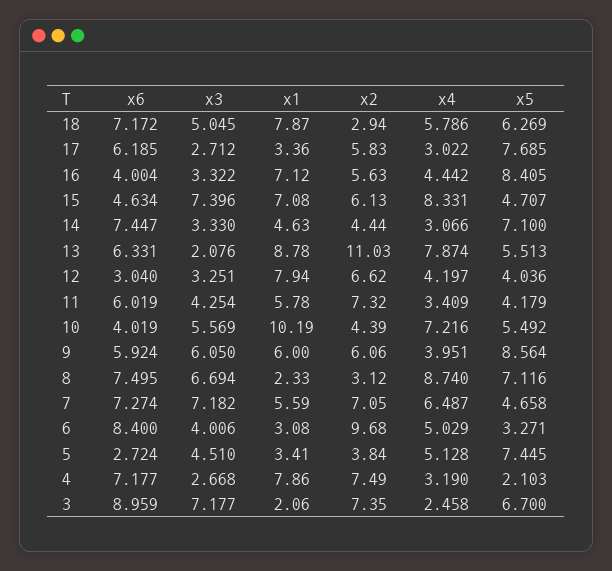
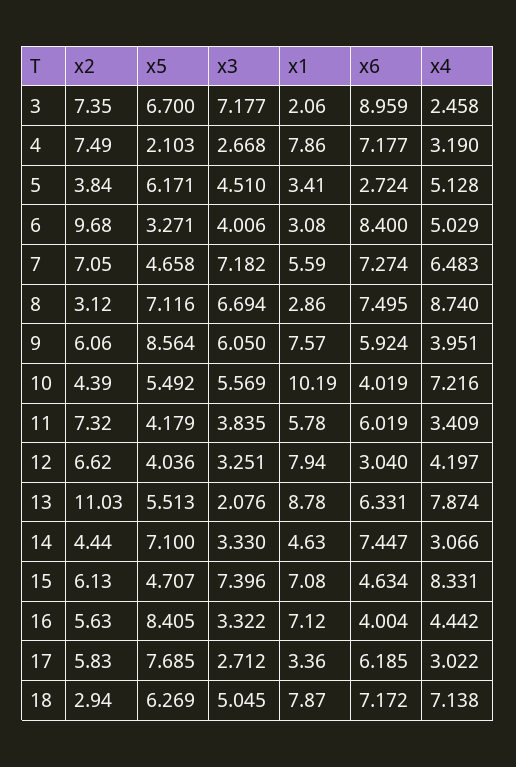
x4, 18: 5.786 -> 7.138
x3, 11: 4.254 -> 3.835
x1, 9: 6 -> 7.57
x1, 8: 2.33 -> 2.86
x4, 7: 6.487 -> 6.483
x5, 5: 7.445 -> 6.171

